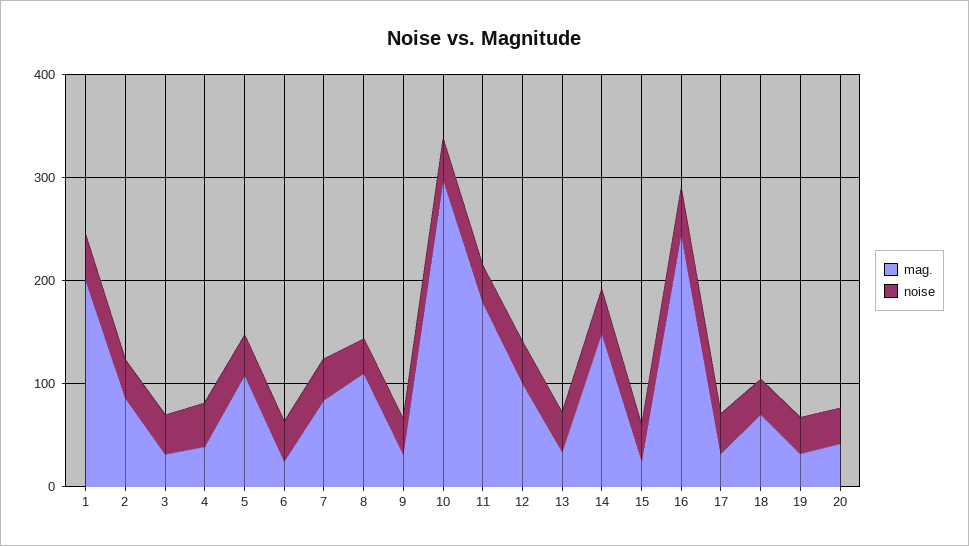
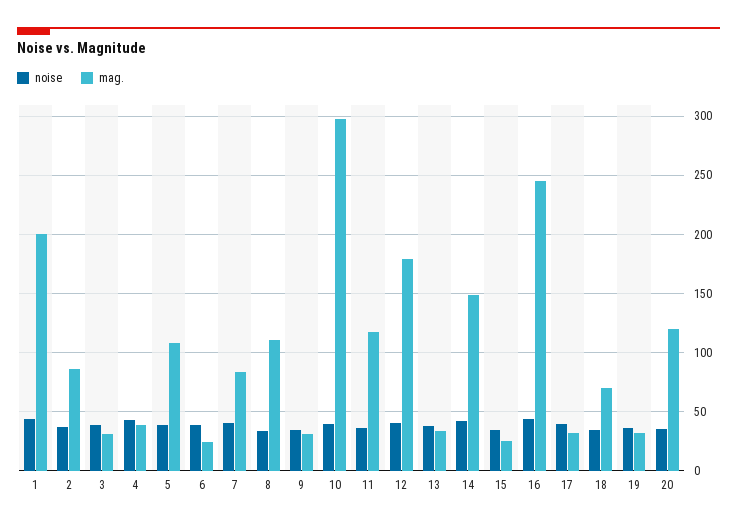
mag., 11: 180 -> 120
mag., 12: 100 -> 180
mag., 20: 40 -> 120

